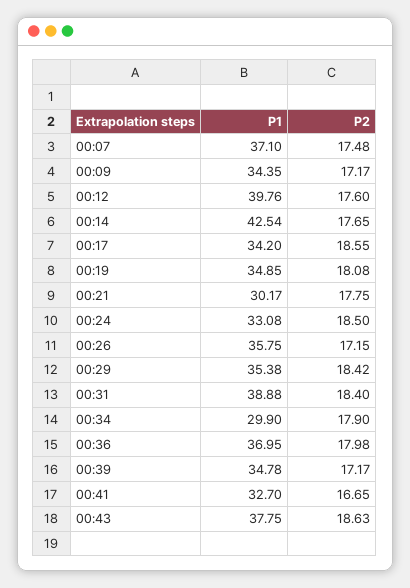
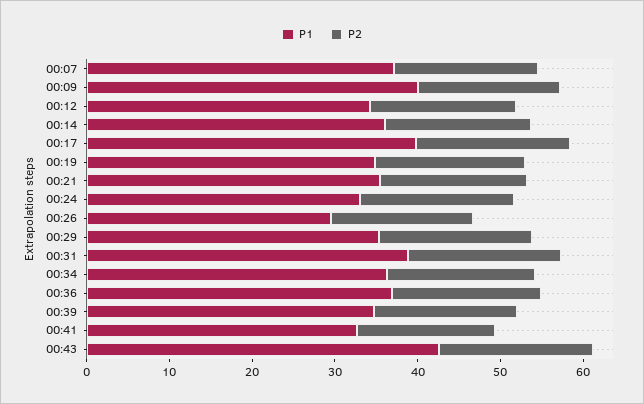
P1, 00:09: 34.35 -> 40
P1, 00:12: 39.76 -> 34
P1, 00:14: 42.54 -> 36
P1, 00:17: 34.2 -> 40
P1, 00:21: 30.17 -> 36
P1, 00:26: 35.75 -> 30
P1, 00:34: 29.9 -> 36
P1, 00:43: 37.75 -> 42

